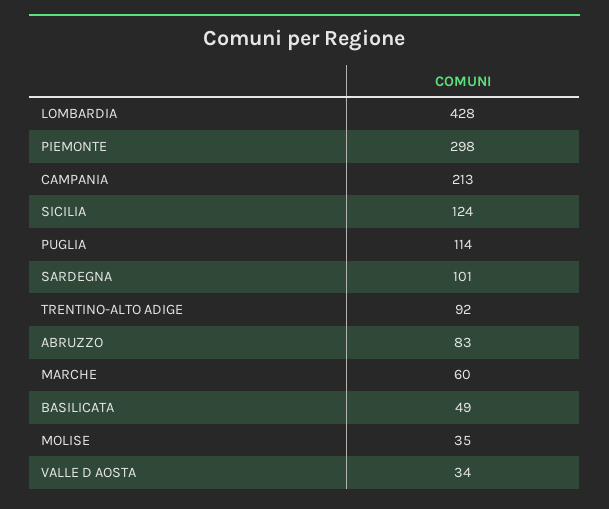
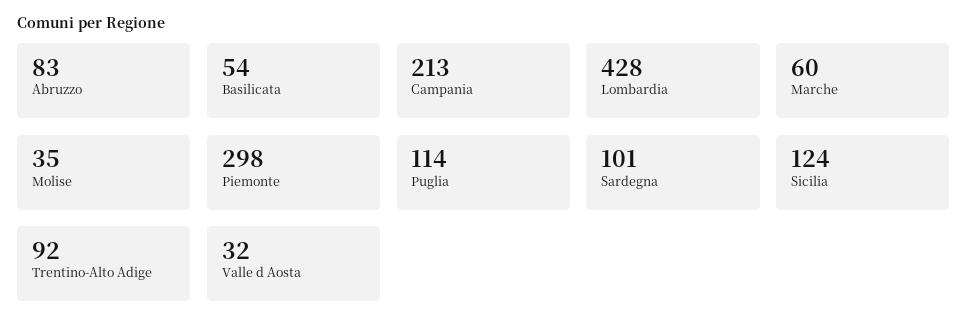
BASILICATA: 49 -> 54
VALLE D AOSTA: 34 -> 32

